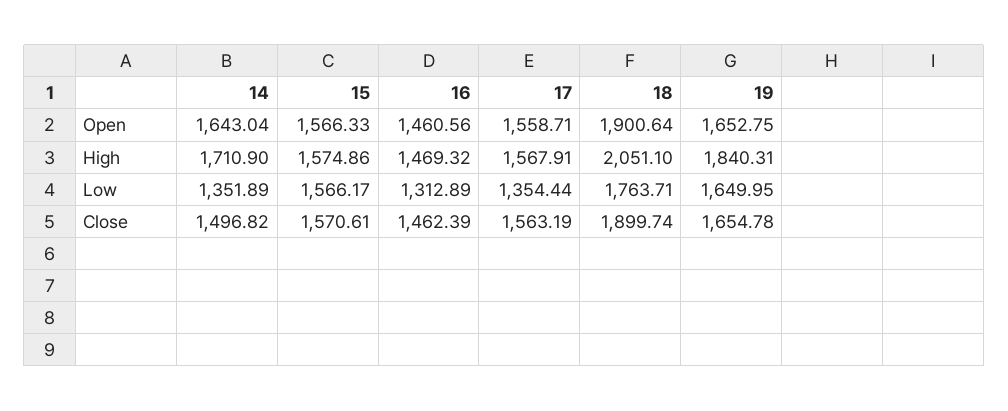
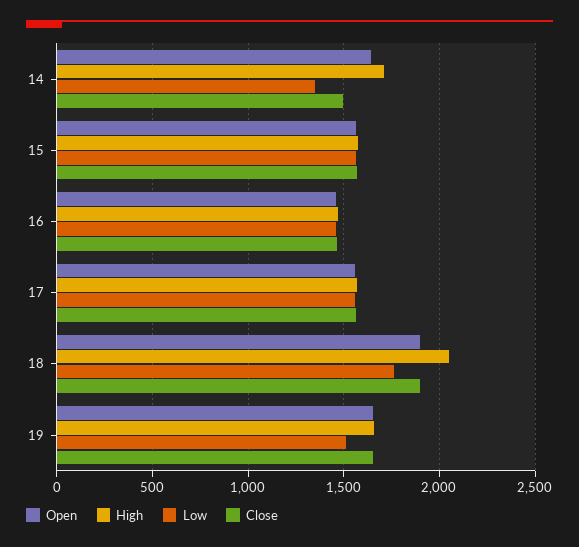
High, 19: 1840.31 -> 1650
Low, 16: 1312.89 -> 1450
Low, 17: 1354.44 -> 1550
Low, 19: 1649.95 -> 1500

